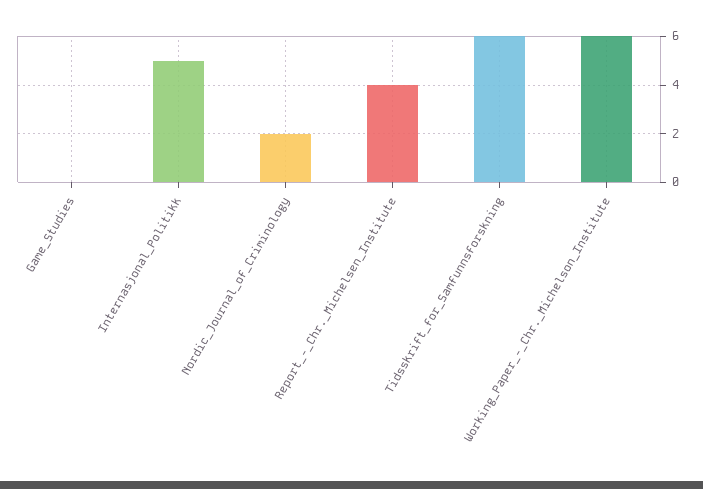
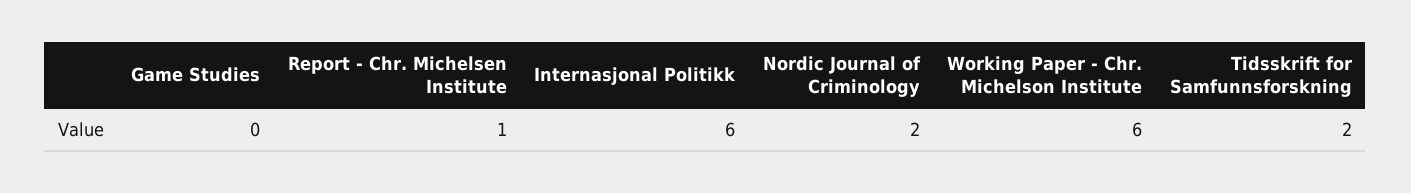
Internasjonal_Politikk: 5 -> 6
Report_-_Chr._Michelsen_Institute: 4 -> 1
Tidsskrift_for_Samfunnsforskning: 6 -> 2

